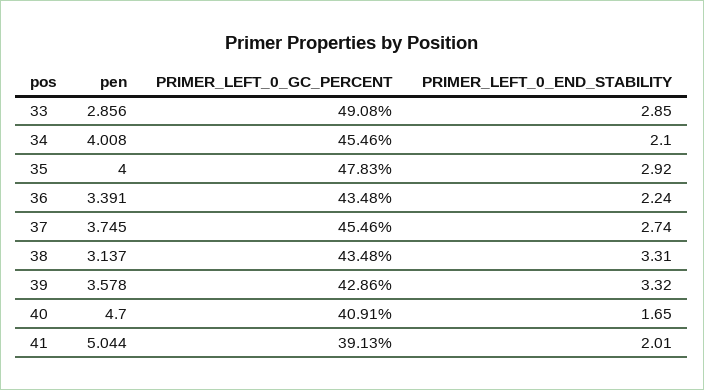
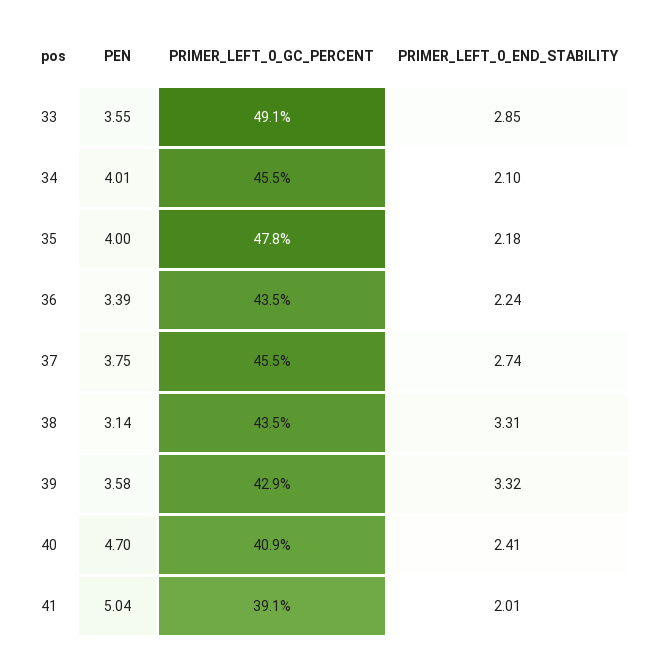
pen, 33: 2.856 -> 3.55
PRIMER_LEFT_0_END_STABILITY, 35: 2.92 -> 2.18
PRIMER_LEFT_0_END_STABILITY, 40: 1.65 -> 2.41

